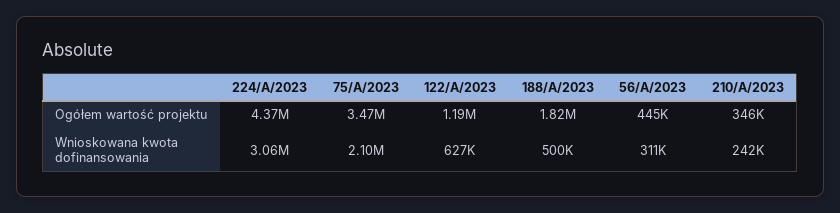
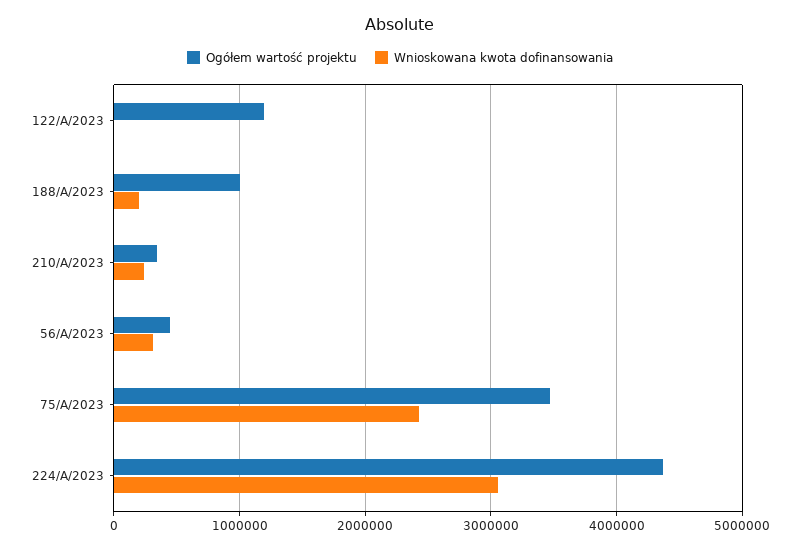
Ogółem wartość projektu, 188/A/2023: 1820000 -> 1000000
Wnioskowana kwota dofinansowania, 75/A/2023: 2100000 -> 2400000
Wnioskowana kwota dofinansowania, 122/A/2023: 627000 -> 0
Wnioskowana kwota dofinansowania, 188/A/2023: 500000 -> 200000

